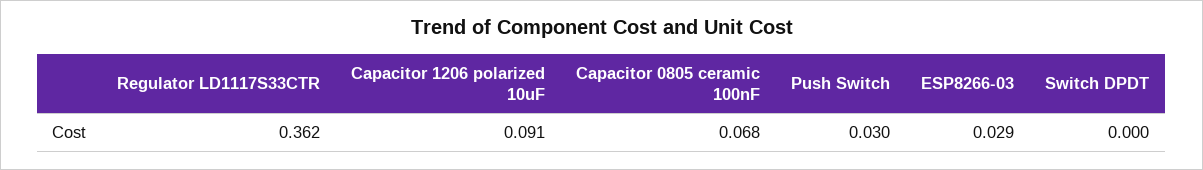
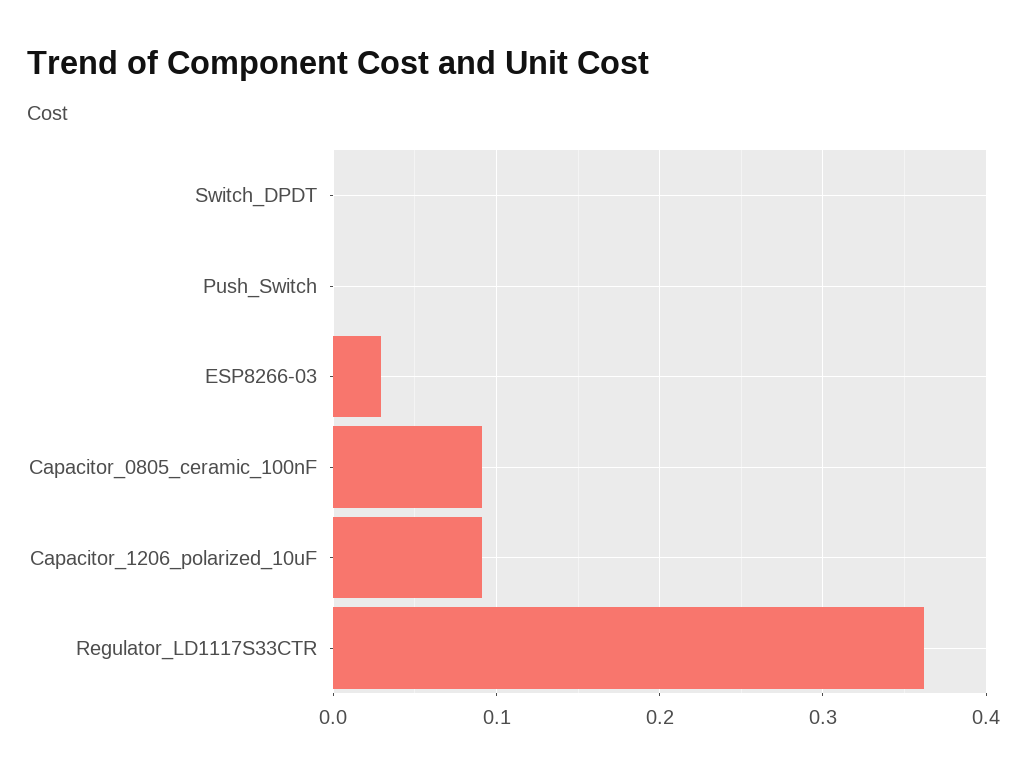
Capacitor 0805 ceramic 100nF: 0.068 -> 0.09
Push Switch: 0.03 -> 0

